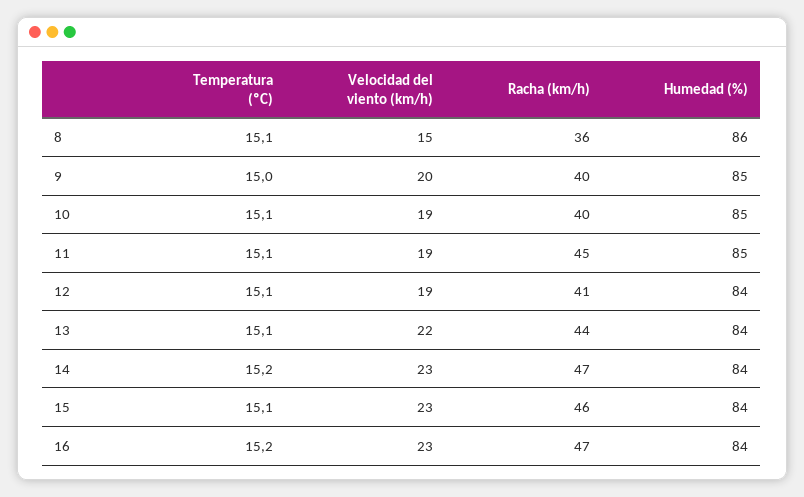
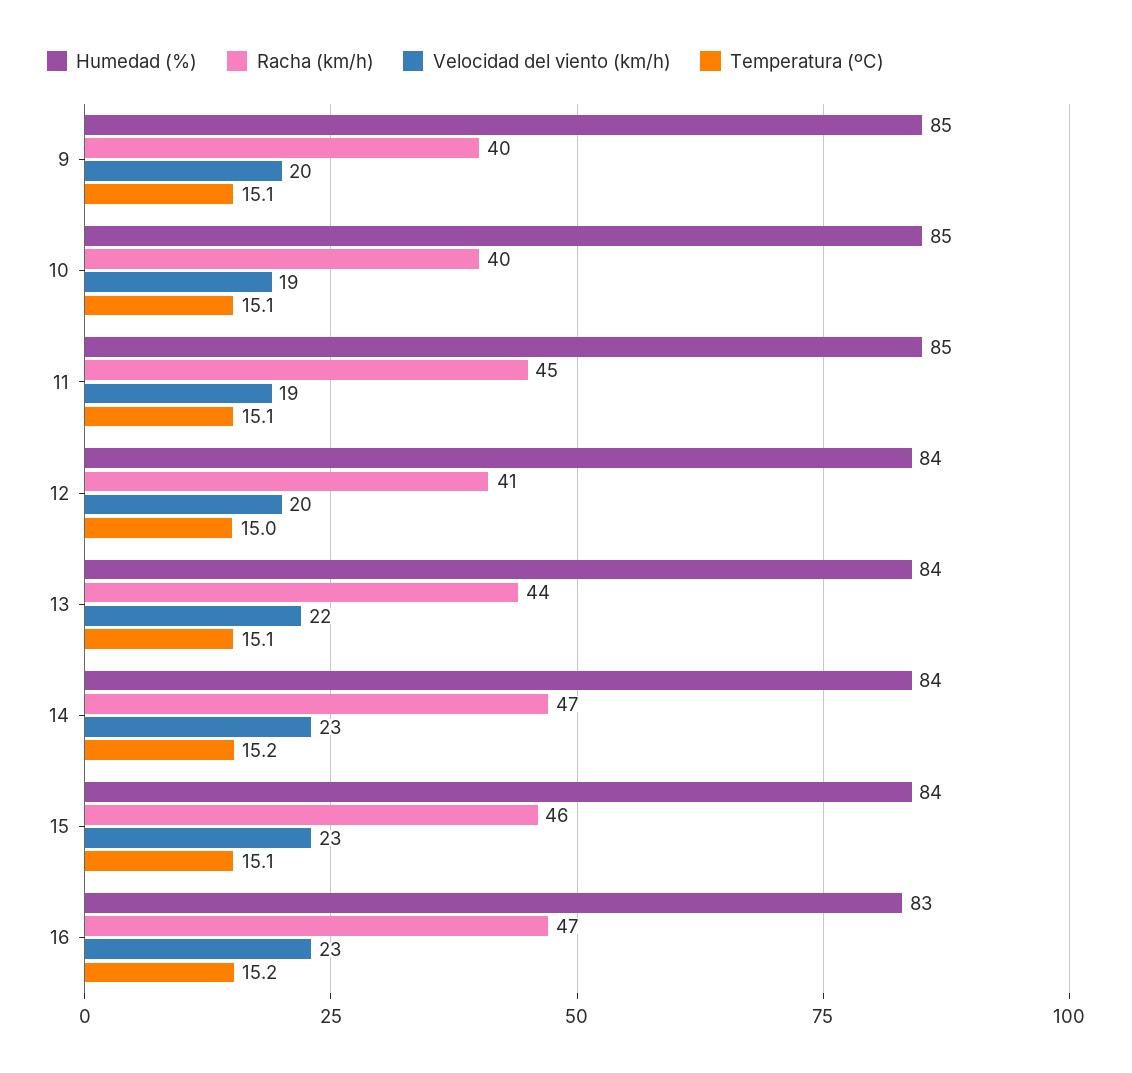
Temperatura (ºC), 8: 15.1 -> none
Velocidad del viento (km/h), 8: 15 -> none
Racha (km/h), 8: 36 -> none
Humedad (%), 8: 86 -> none
Temperatura (ºC), 9: 15 -> 15.1
Temperatura (ºC), 12: 15.1 -> 15
Velocidad del viento (km/h), 12: 19 -> 20
Humedad (%), 16: 84 -> 83

